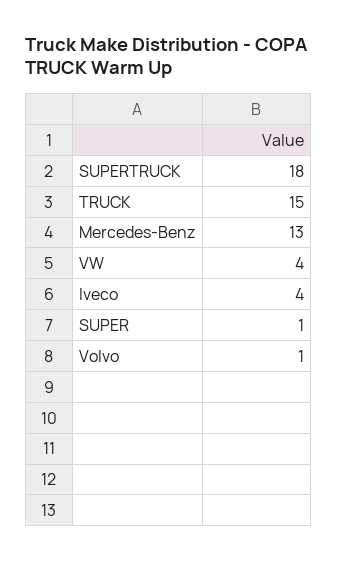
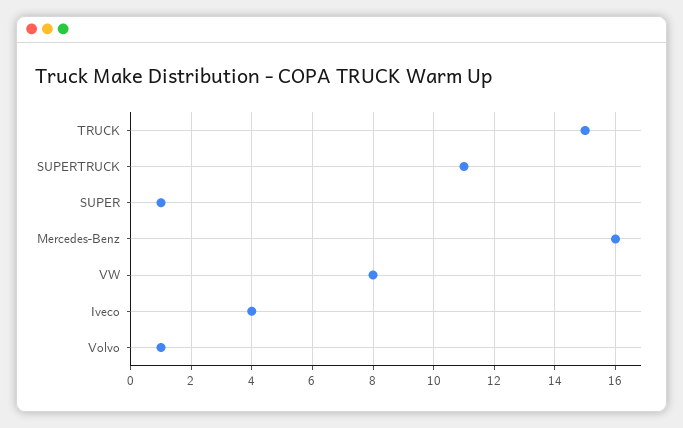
SUPERTRUCK: 18 -> 11
Mercedes-Benz: 13 -> 16
VW: 4 -> 8

